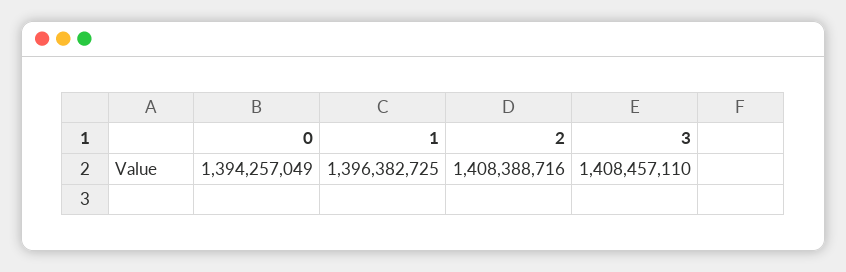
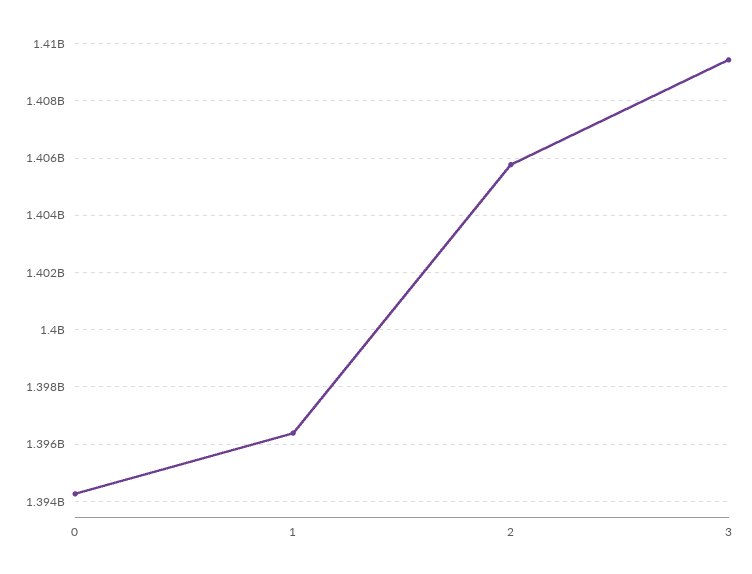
2: 1408388716 -> 1405750000
3: 1408457110 -> 1409500000

